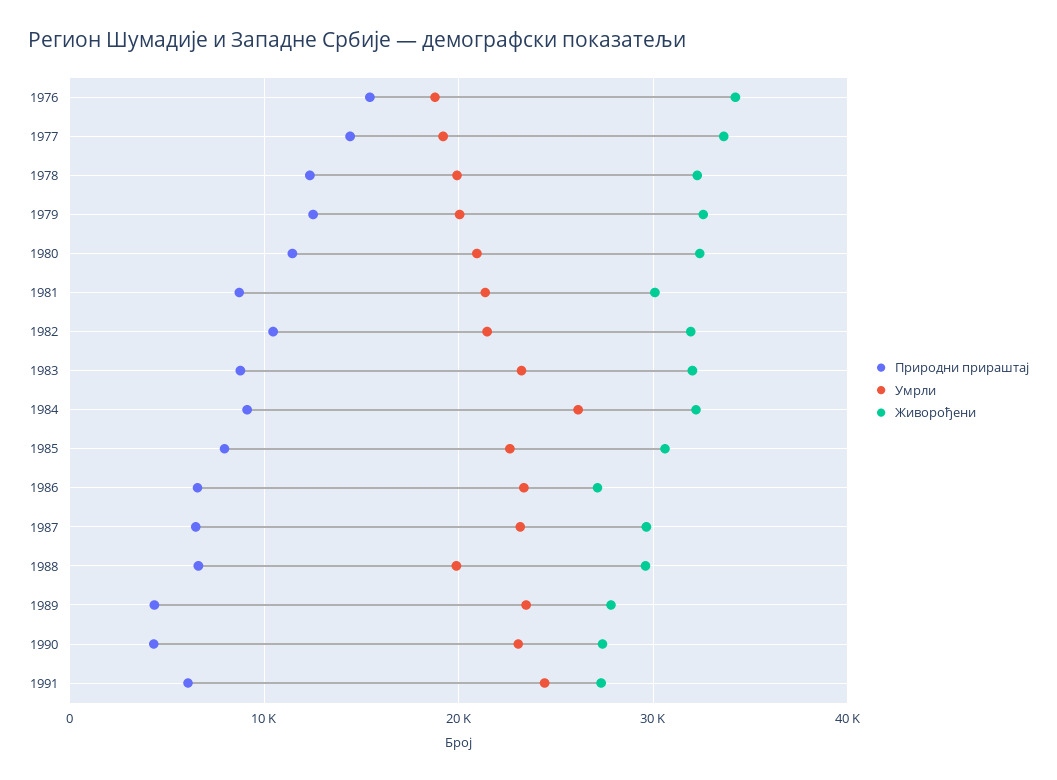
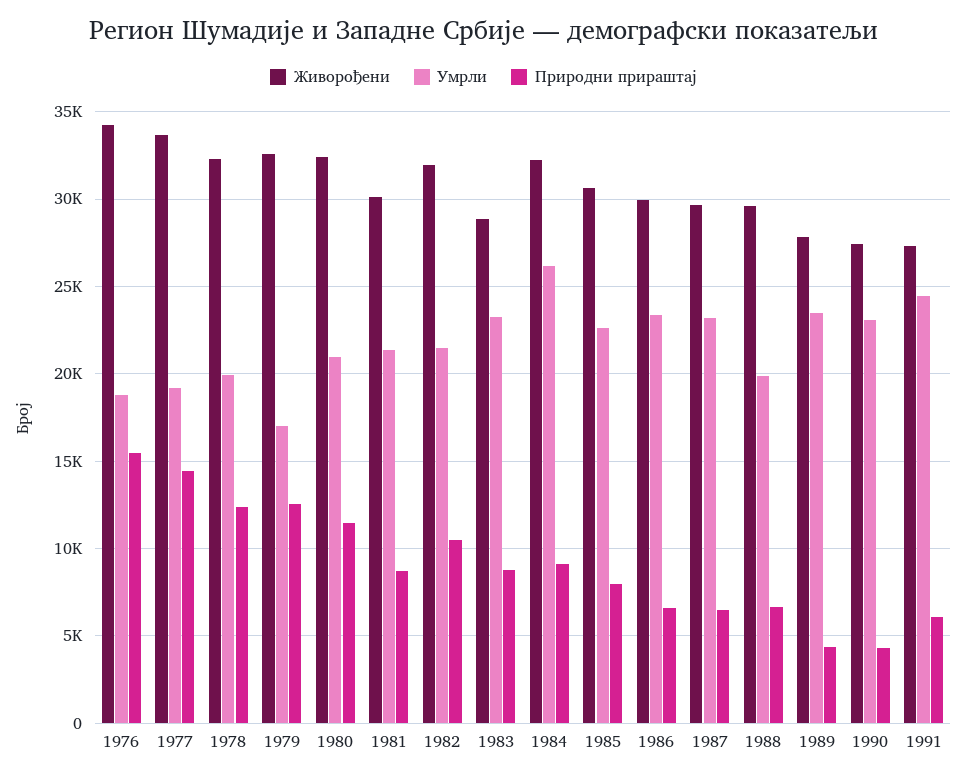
Умрли, 1979: 20000 -> 17000
Живорођени, 1983: 32000 -> 29000
Живорођени, 1986: 27000 -> 30000

